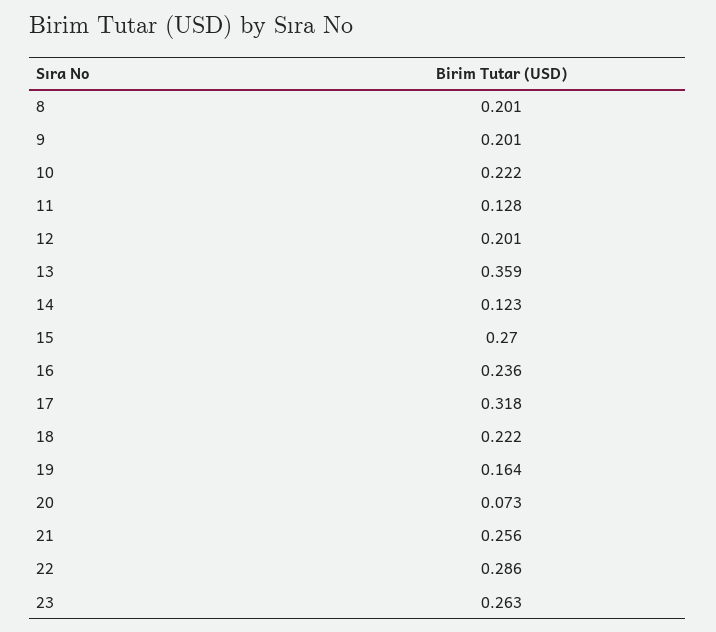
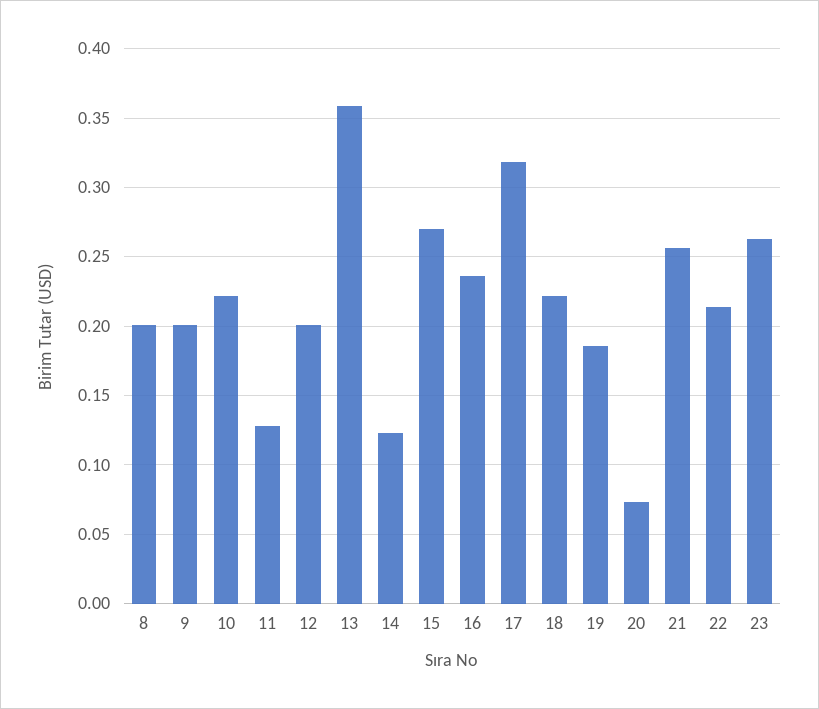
19: 0.164 -> 0.185
22: 0.286 -> 0.215

